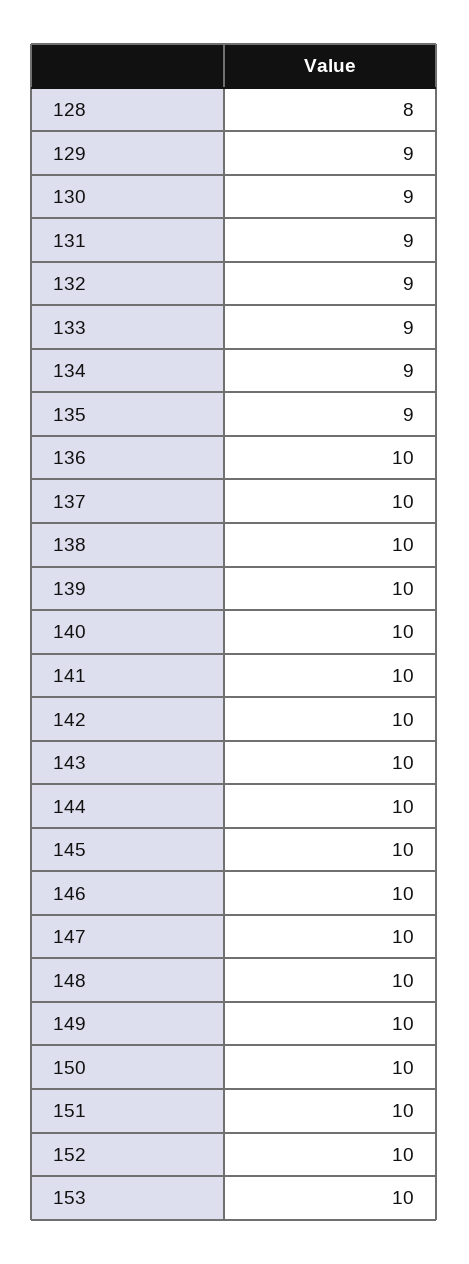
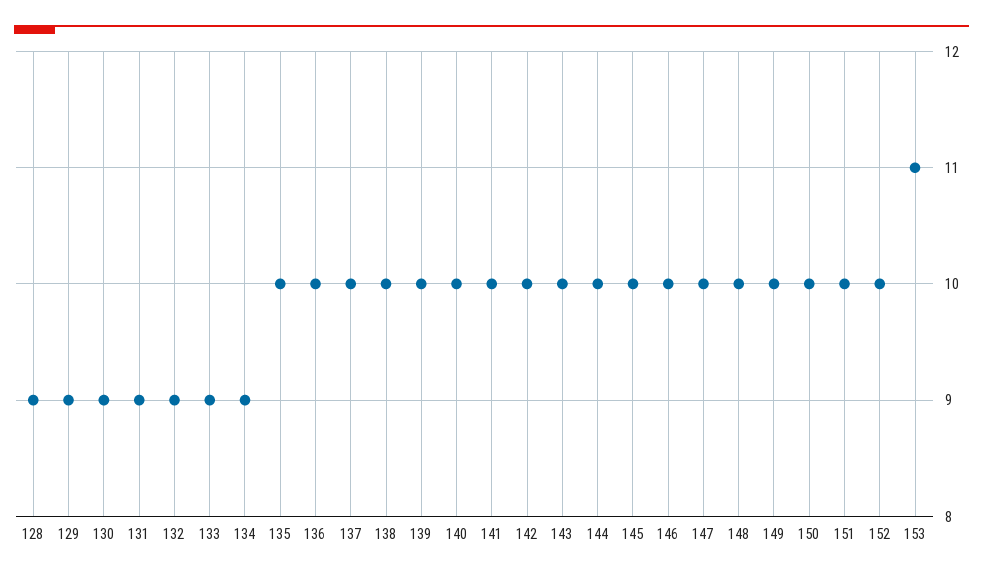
128: 8 -> 9
135: 9 -> 10
153: 10 -> 11

